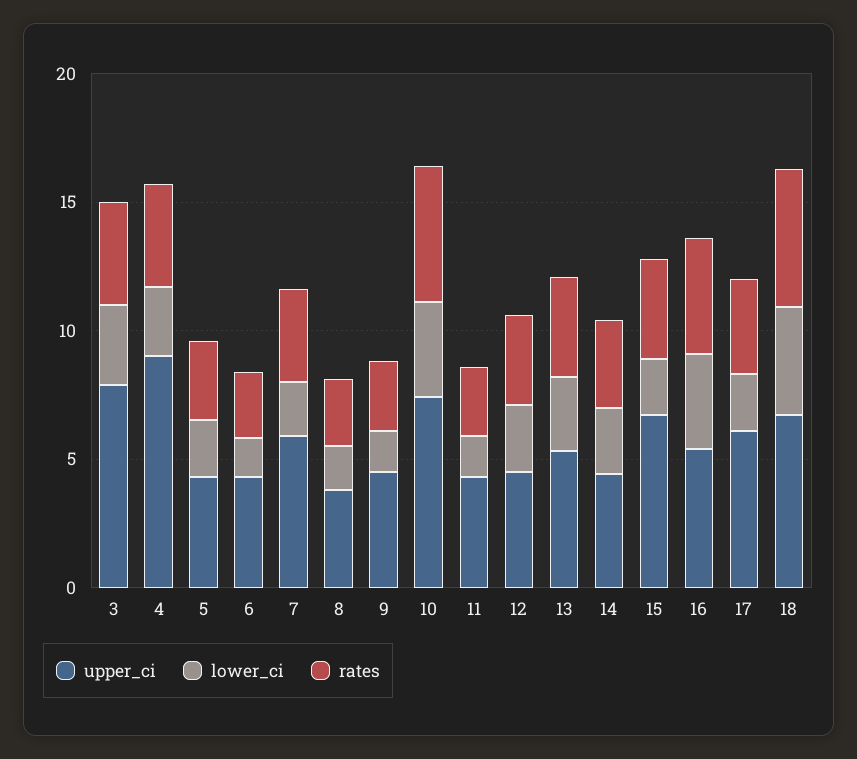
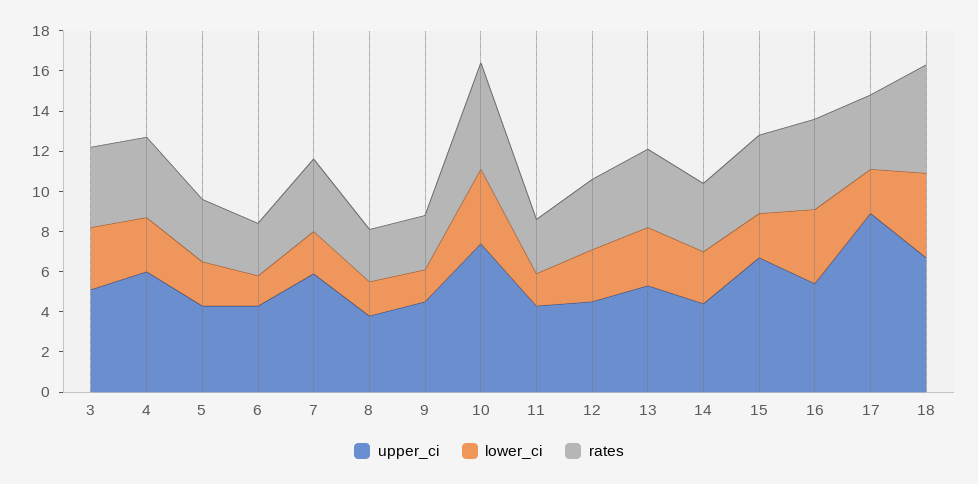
upper_ci, 3: 8 -> 5
upper_ci, 4: 9 -> 6
upper_ci, 17: 6 -> 9

